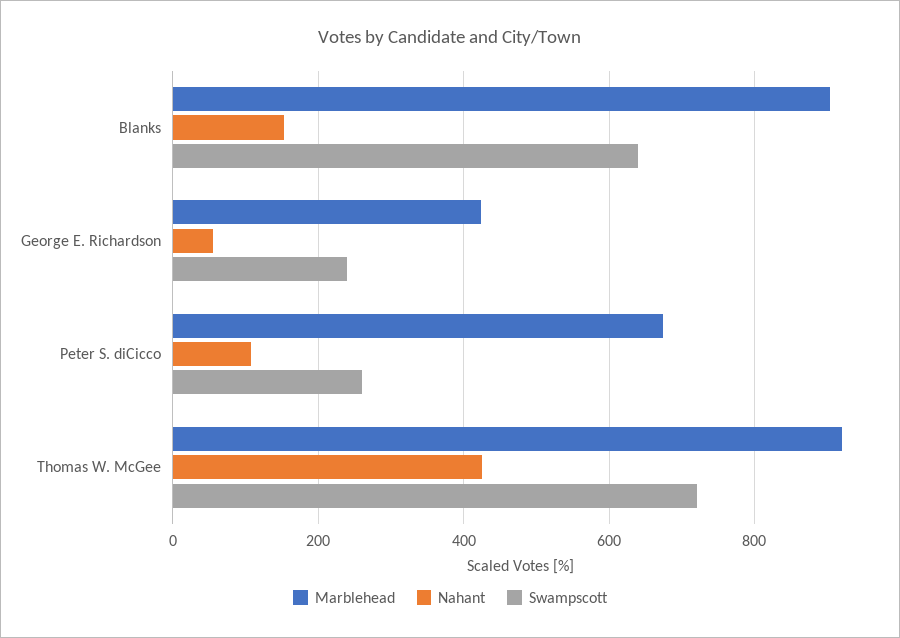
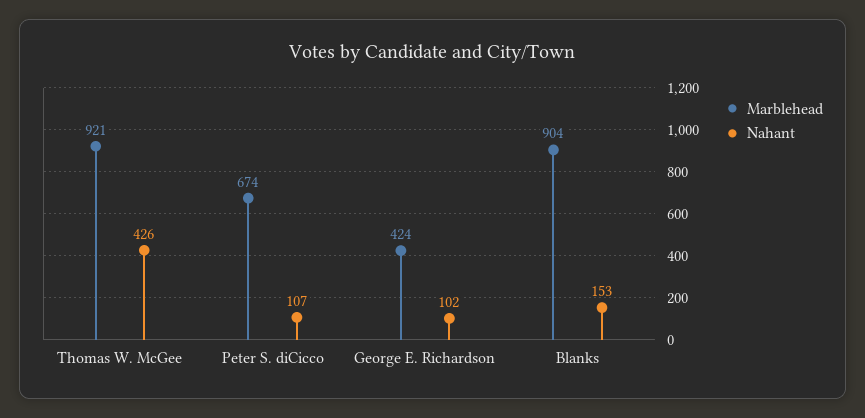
Swampscott, Blanks: 640 -> none
Nahant, George E. Richardson: 60 -> 102
Swampscott, George E. Richardson: 240 -> none
Swampscott, Peter S. diCicco: 260 -> none
Swampscott, Thomas W. McGee: 720 -> none

